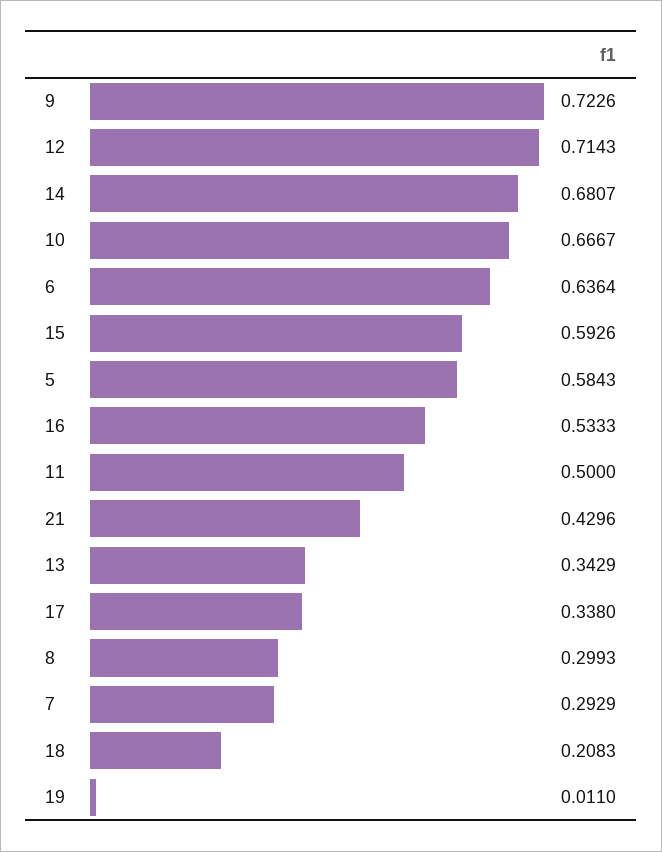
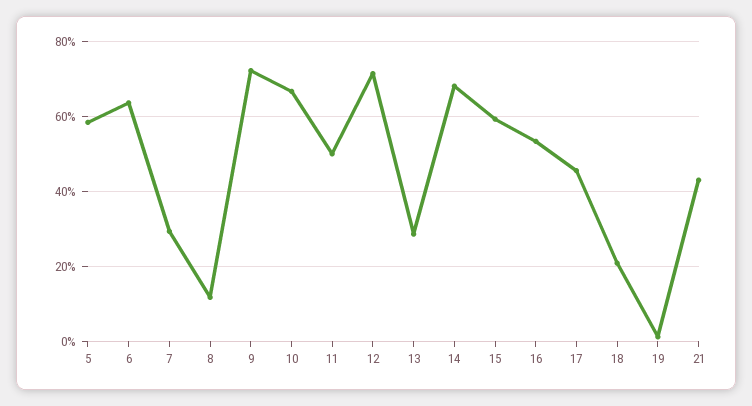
13: 0.3429 -> 0.28
17: 0.338 -> 0.46
8: 0.2993 -> 0.12

